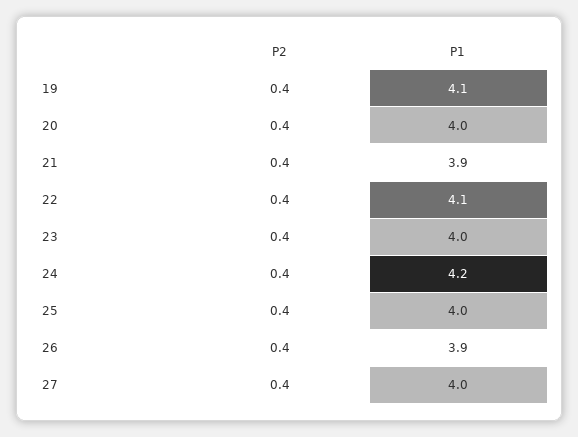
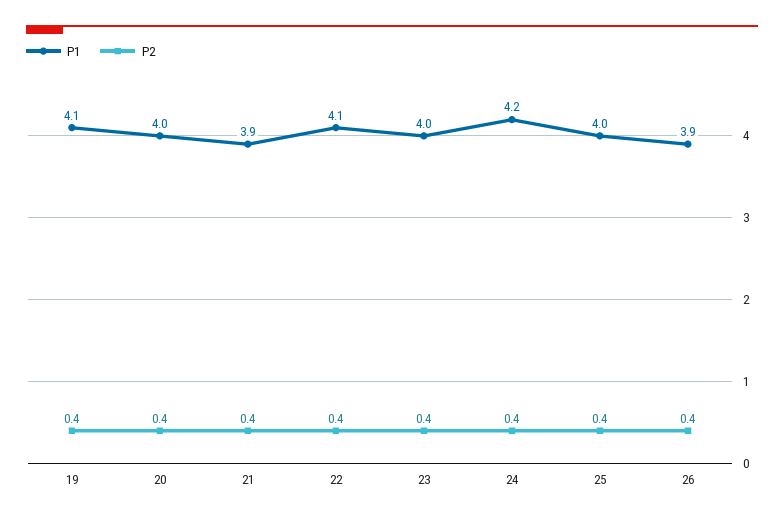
P2, 27: 0.4 -> none
P1, 27: 4 -> none

